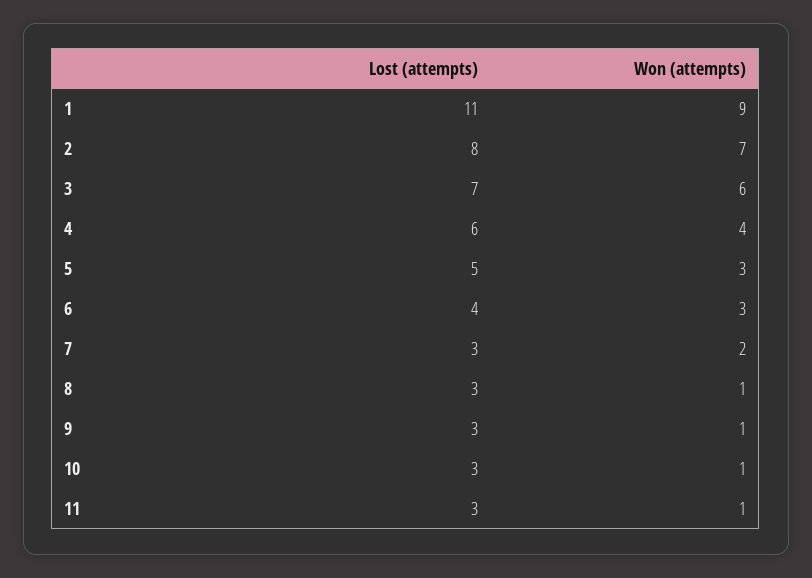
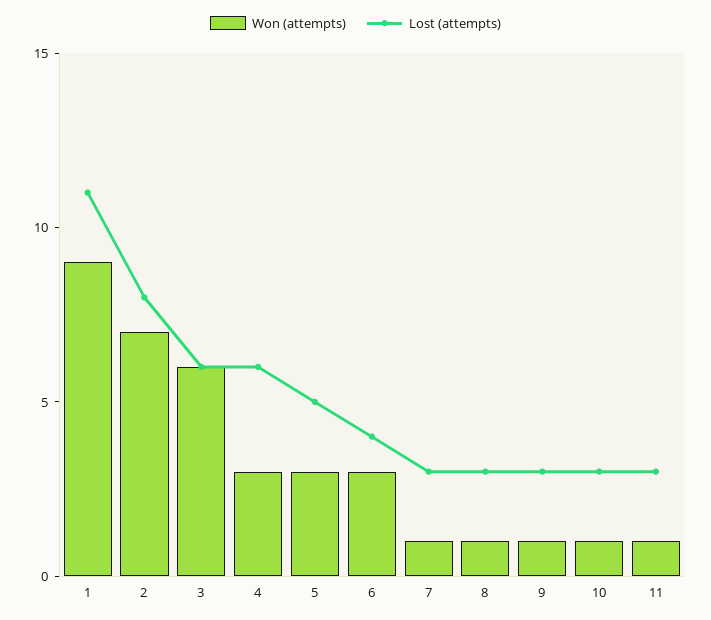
Lost (attempts), 3: 7 -> 6
Won (attempts), 4: 4 -> 3
Won (attempts), 7: 2 -> 1

